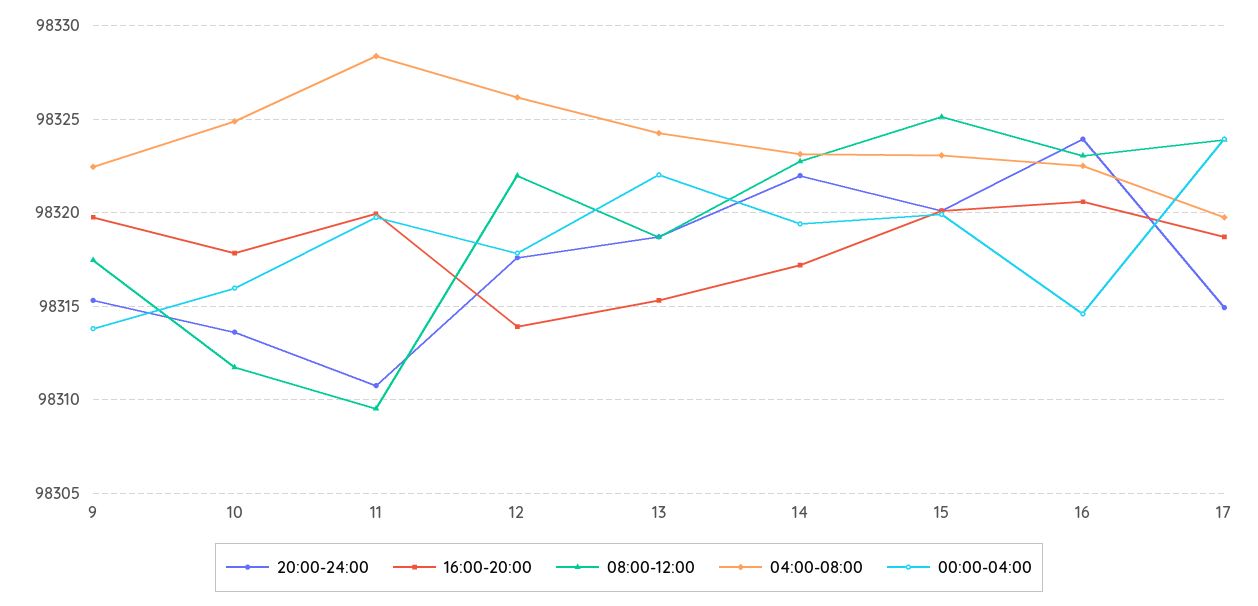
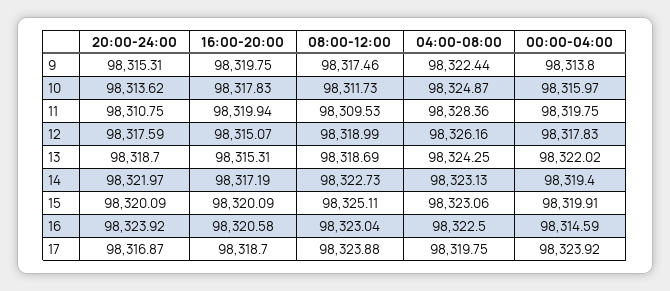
16:00-20:00, 12: 98314 -> 98315.07
08:00-12:00, 12: 98322 -> 98318.99
20:00-24:00, 17: 98315 -> 98316.87

